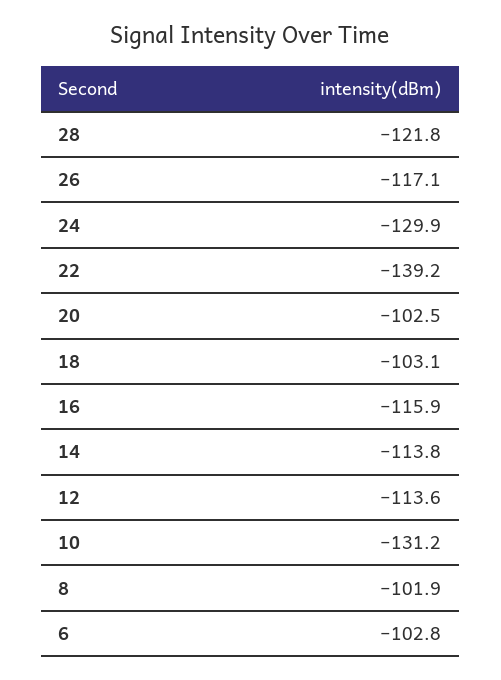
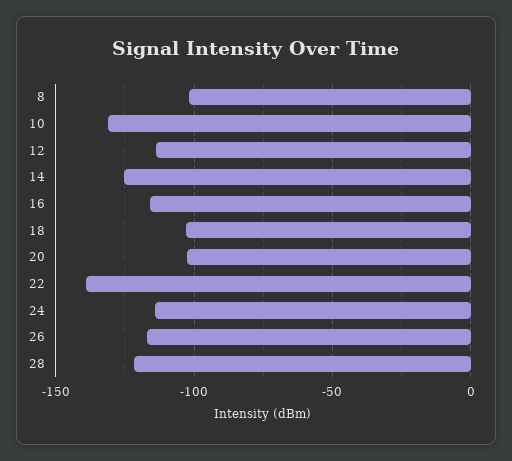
24: -129.9 -> -115
14: -113.8 -> -125
6: -102.8 -> none

